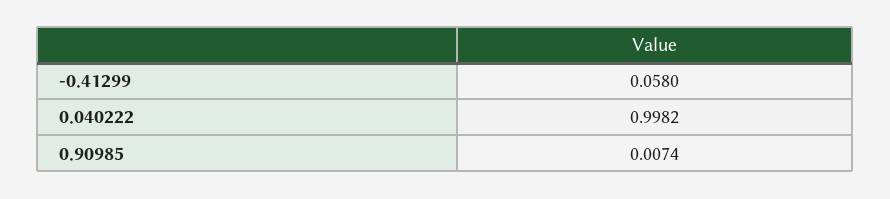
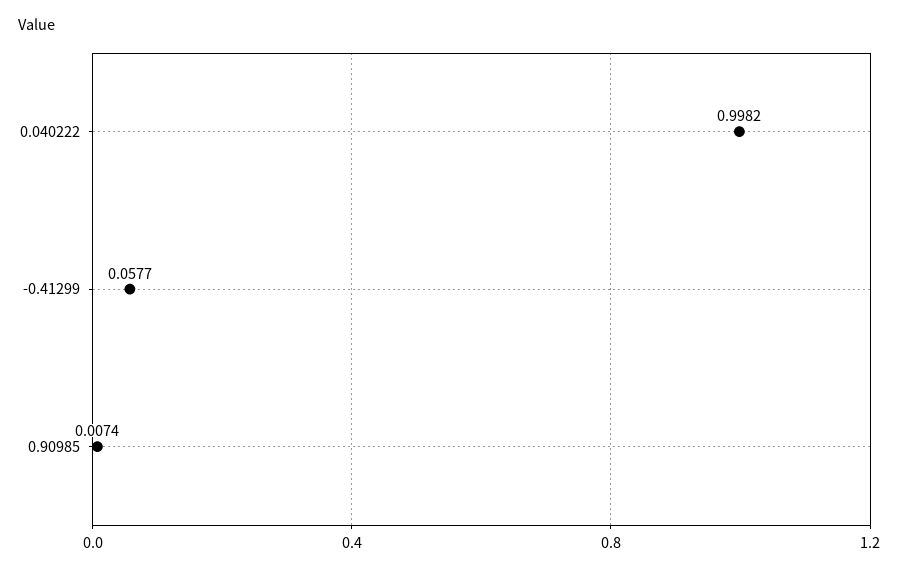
-0.41299: 0.058 -> 0.0577

